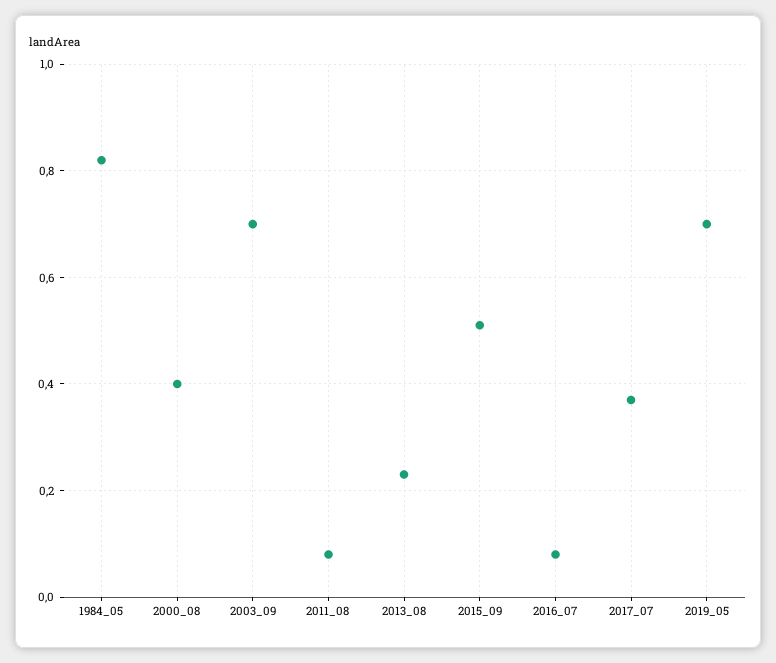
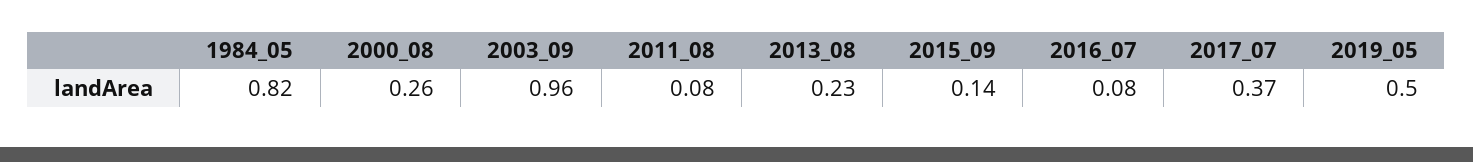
2000_08: 0.4 -> 0.26
2003_09: 0.7 -> 0.96
2015_09: 0.5 -> 0.14
2019_05: 0.7 -> 0.5

